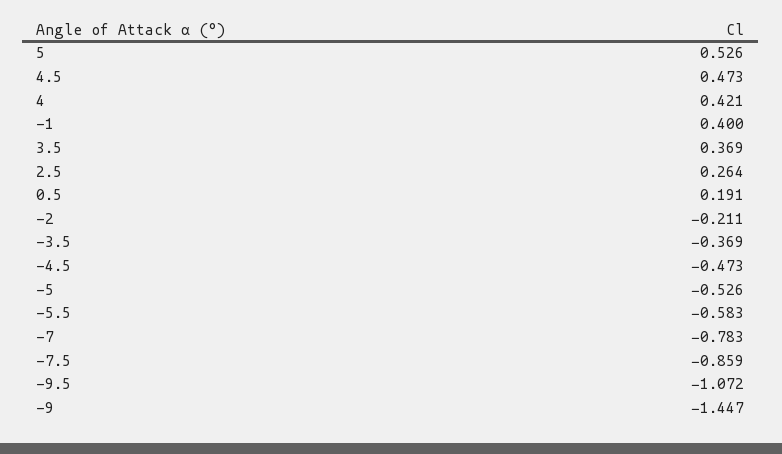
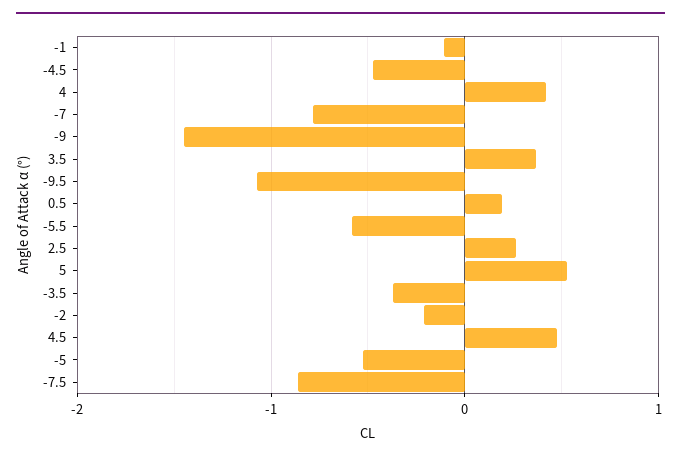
-1: 0.4 -> -0.1

